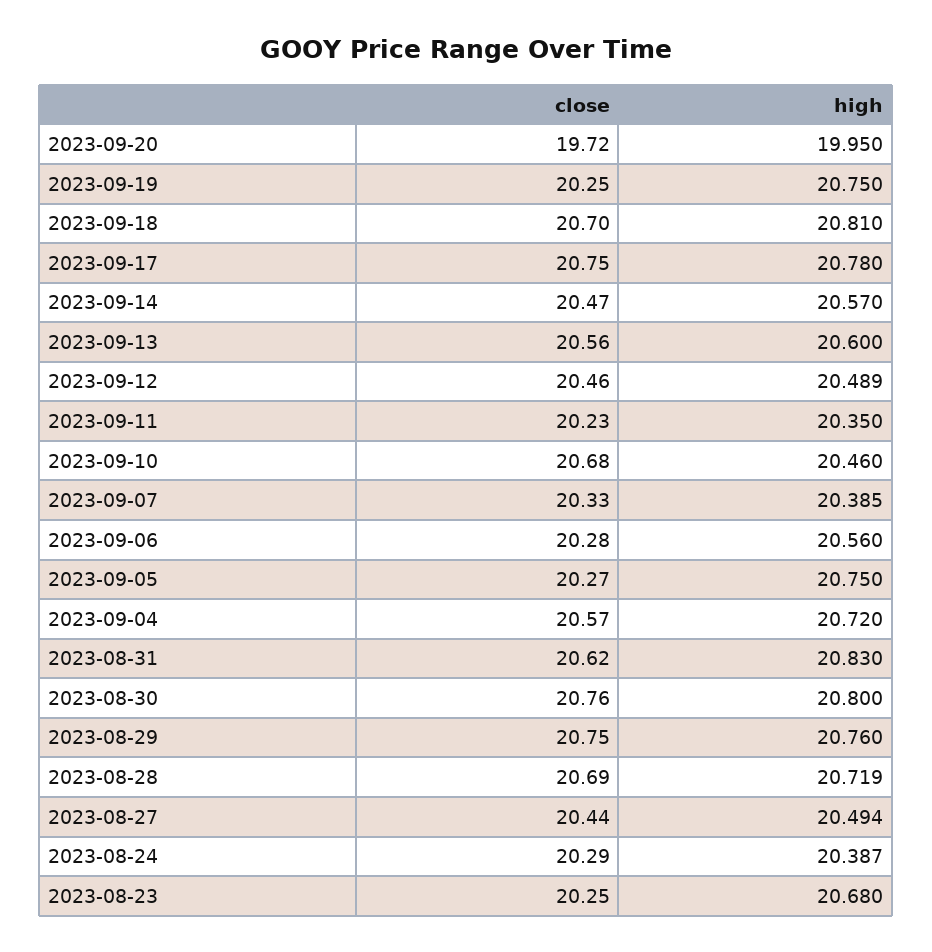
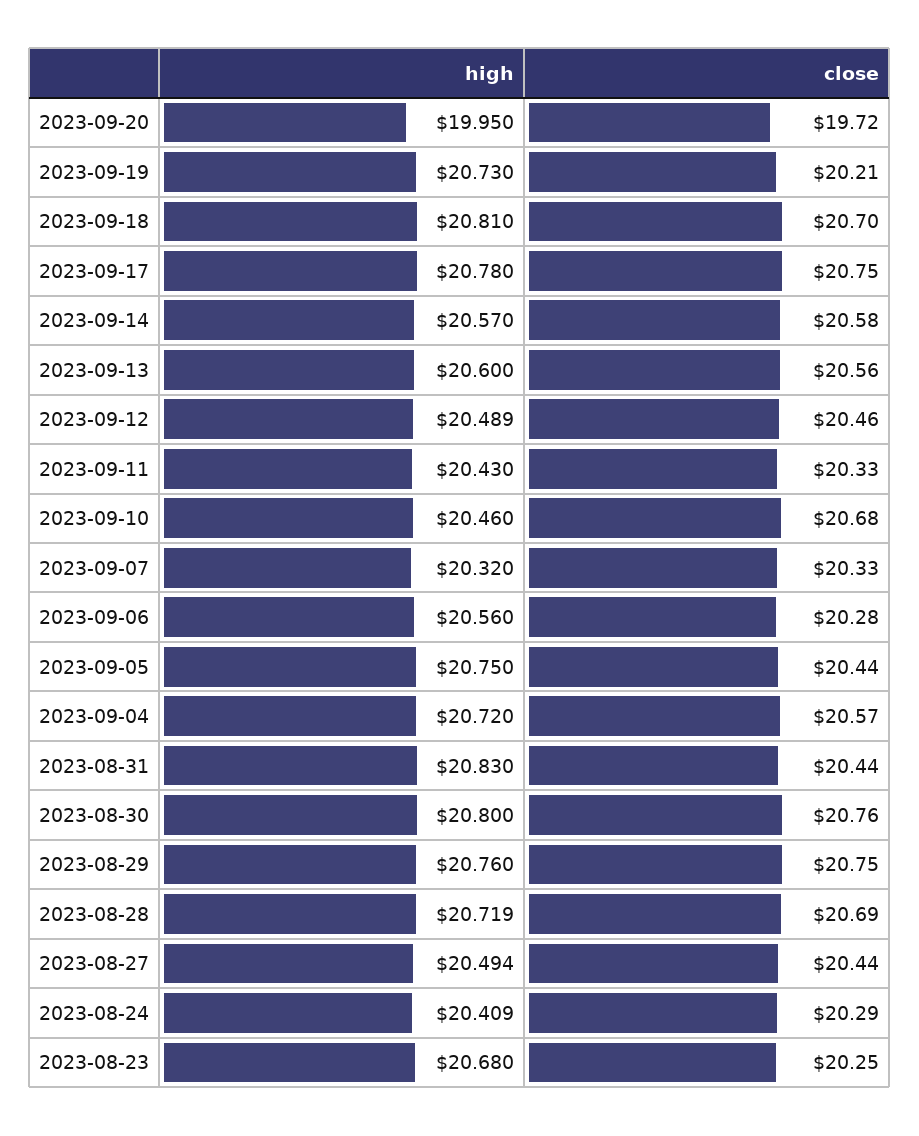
close, 2023-09-19: 20.25 -> 20.21
high, 2023-09-19: 20.75 -> 20.73
close, 2023-09-14: 20.47 -> 20.58
close, 2023-09-11: 20.23 -> 20.33
high, 2023-09-11: 20.35 -> 20.43
high, 2023-09-07: 20.385 -> 20.32
close, 2023-09-05: 20.27 -> 20.44
close, 2023-08-31: 20.62 -> 20.44
high, 2023-08-24: 20.387 -> 20.409

